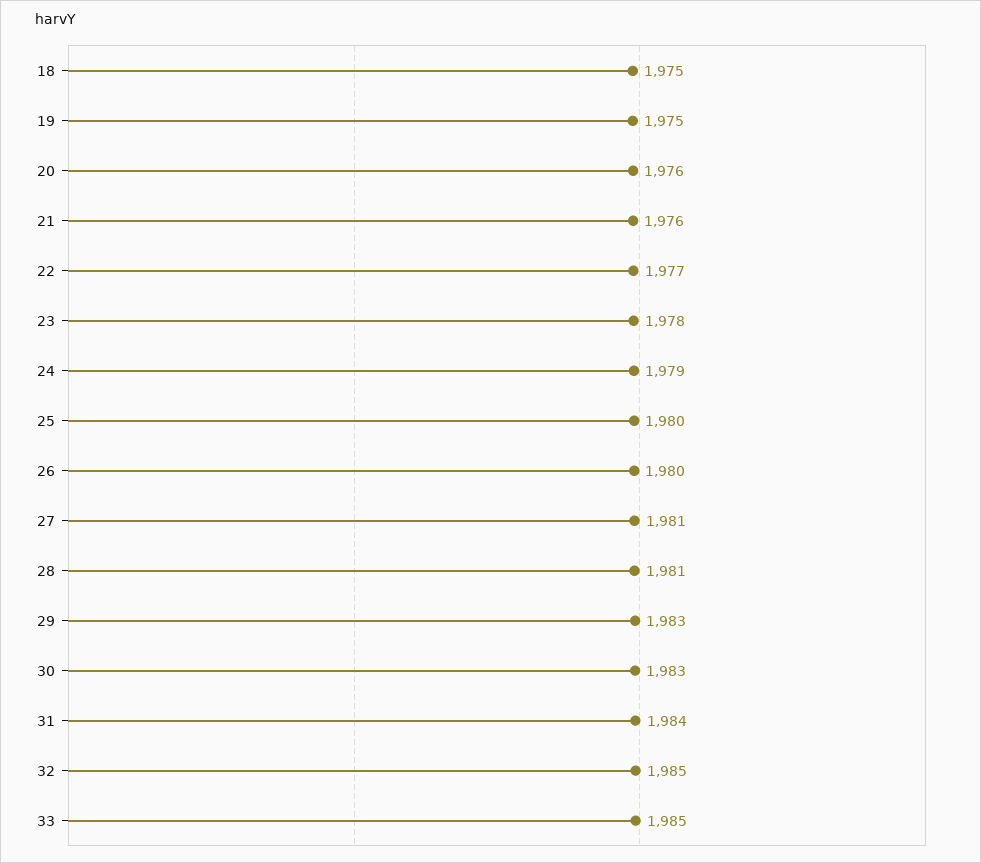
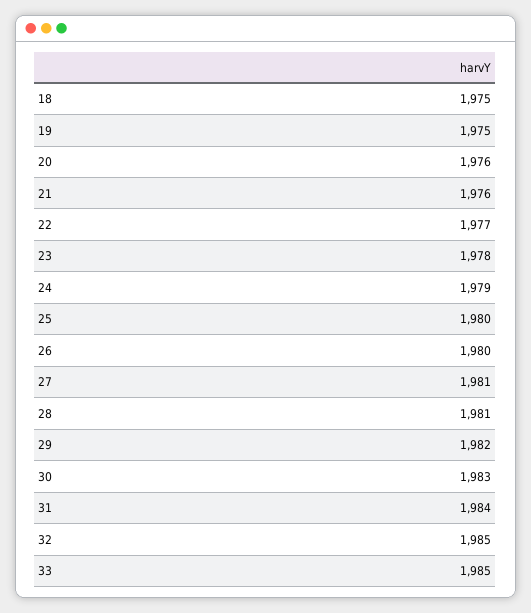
29: 1983 -> 1982

